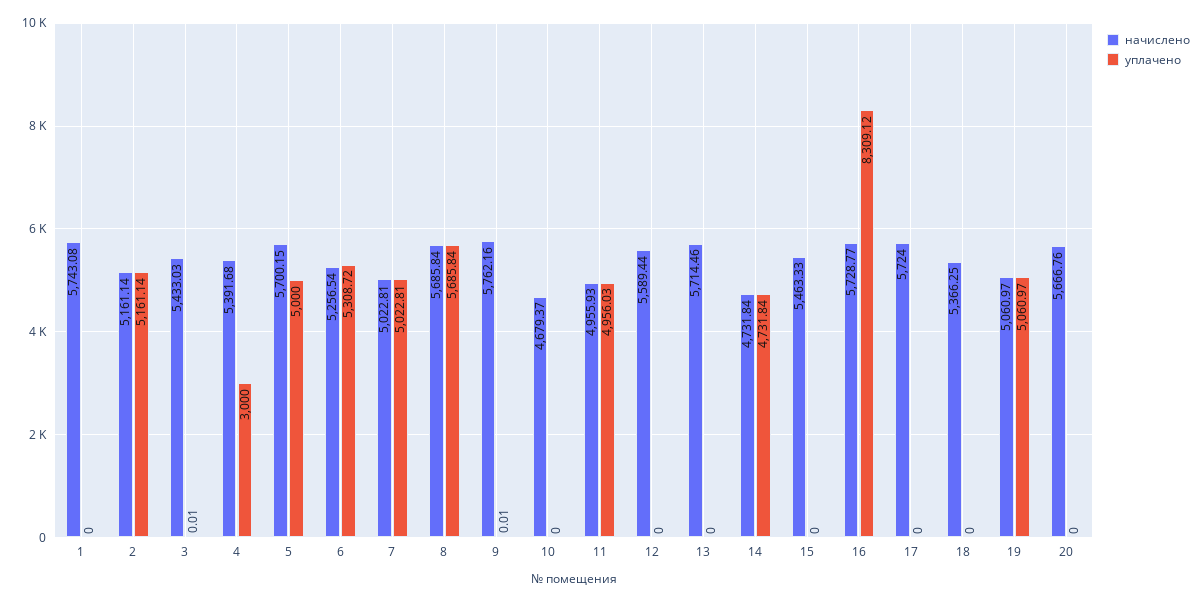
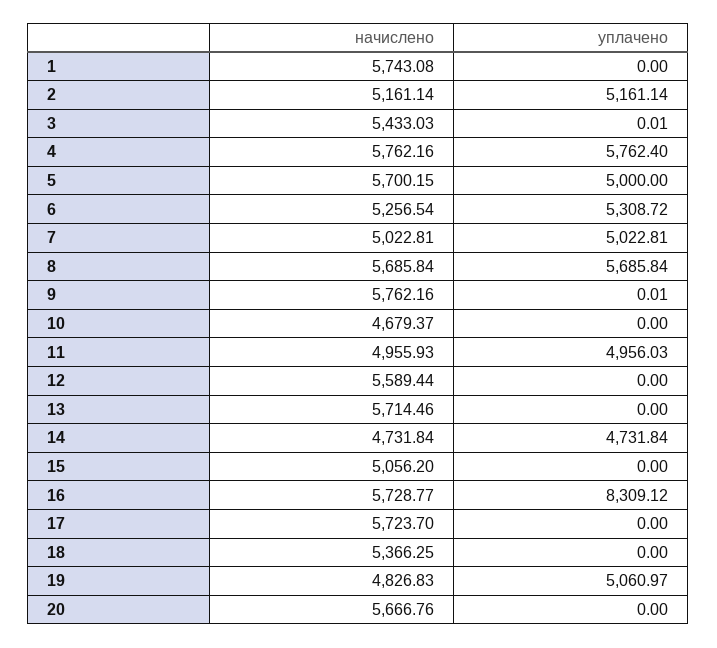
начислено, 4: 5391.68 -> 5762.16
уплачено, 4: 3000 -> 5762.4
начислено, 15: 5463.33 -> 5056.2
начислено, 17: 5724 -> 5723.7
начислено, 19: 5060.97 -> 4826.83

